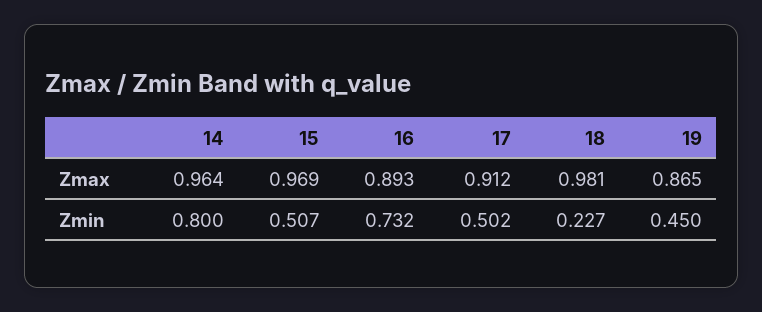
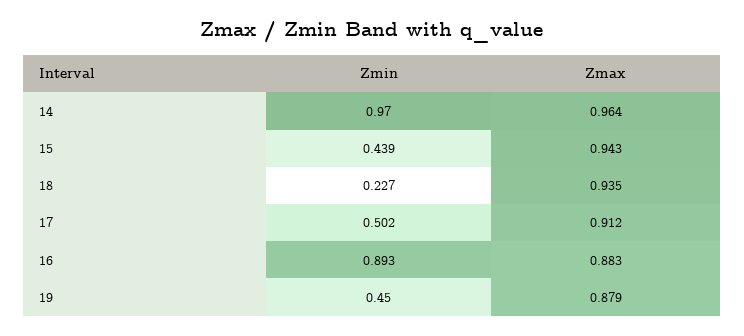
15, Zmax: 0.969 -> 0.943
16, Zmax: 0.893 -> 0.883
18, Zmax: 0.981 -> 0.935
19, Zmax: 0.865 -> 0.879
14, Zmin: 0.8 -> 0.97
15, Zmin: 0.507 -> 0.439
16, Zmin: 0.732 -> 0.893

